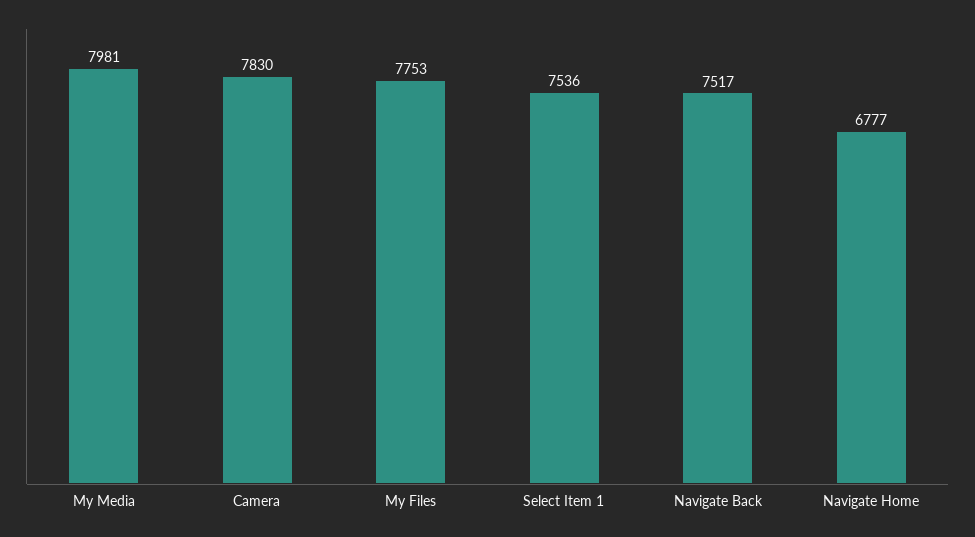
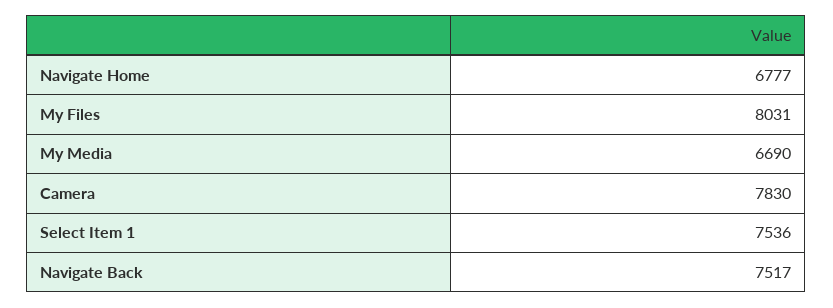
My Media: 7981 -> 6690
My Files: 7753 -> 8031

